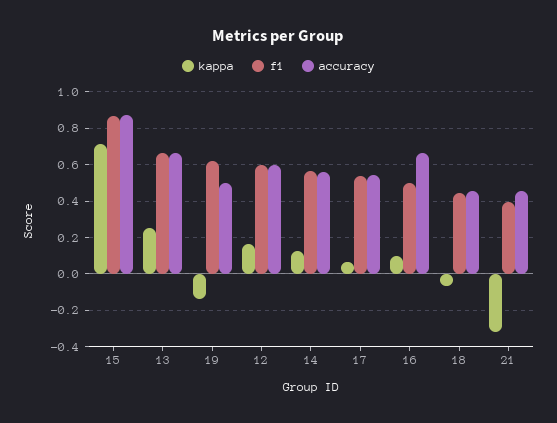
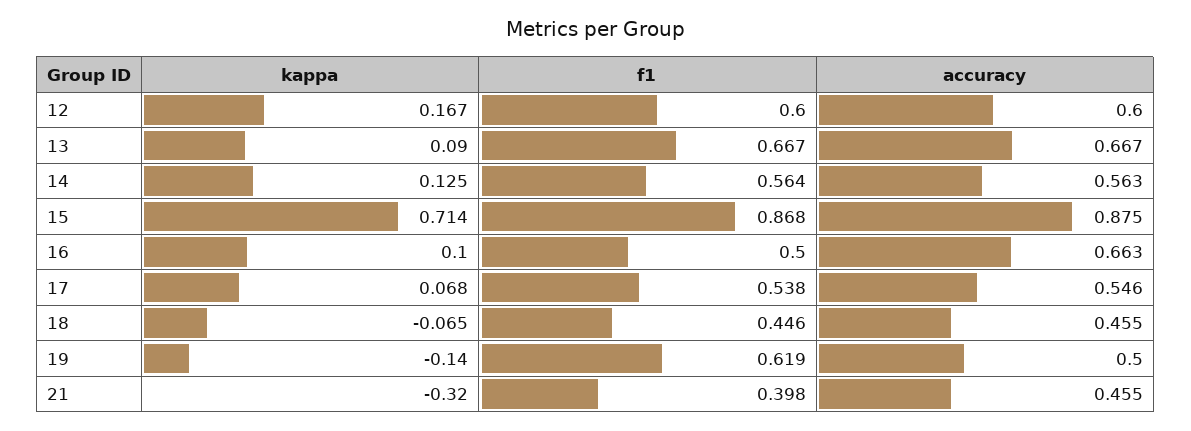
kappa, 13: 0.25 -> 0.09

